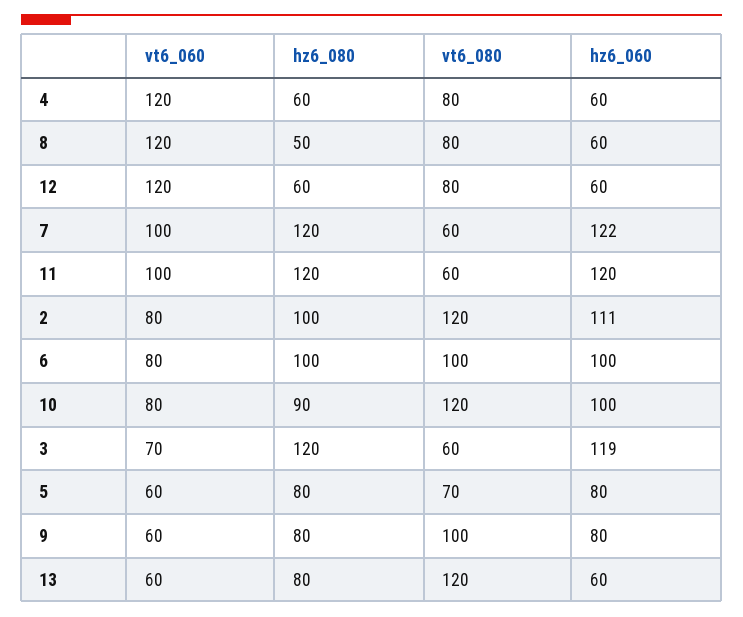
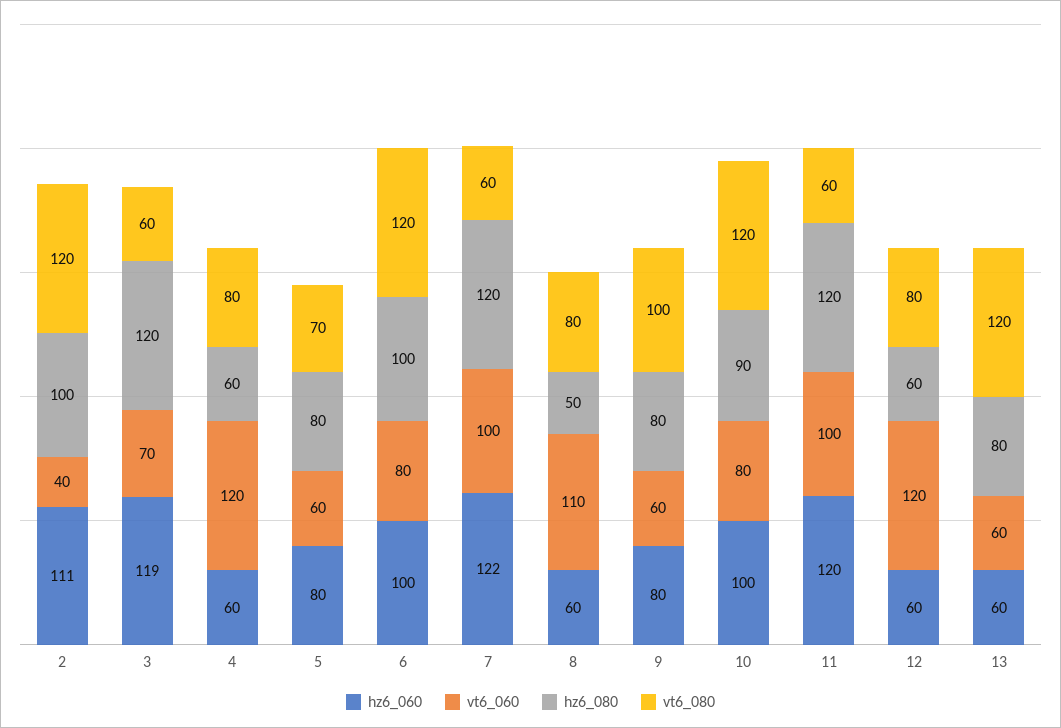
vt6_060, 8: 120 -> 110
vt6_060, 2: 80 -> 40
vt6_080, 6: 100 -> 120

